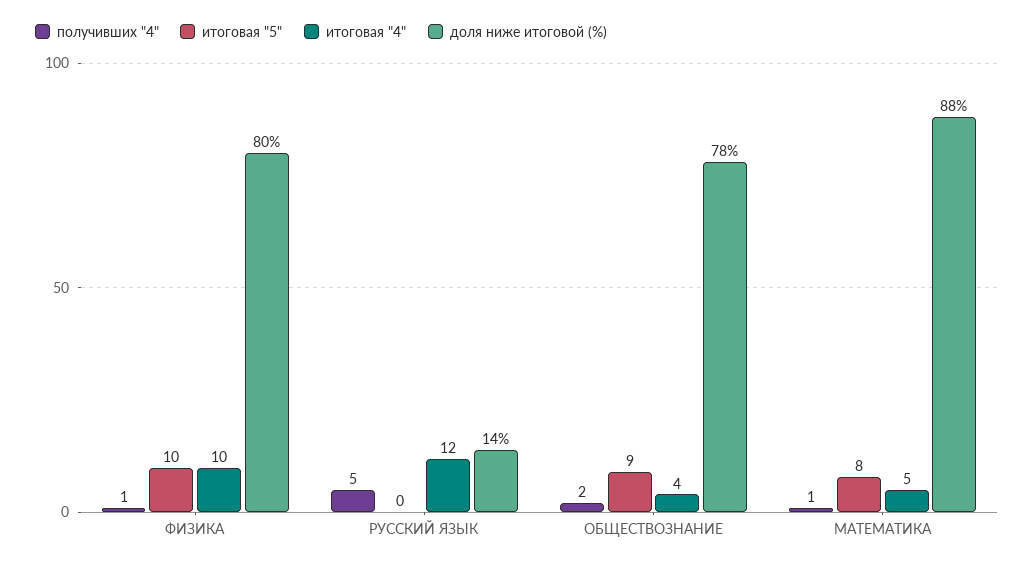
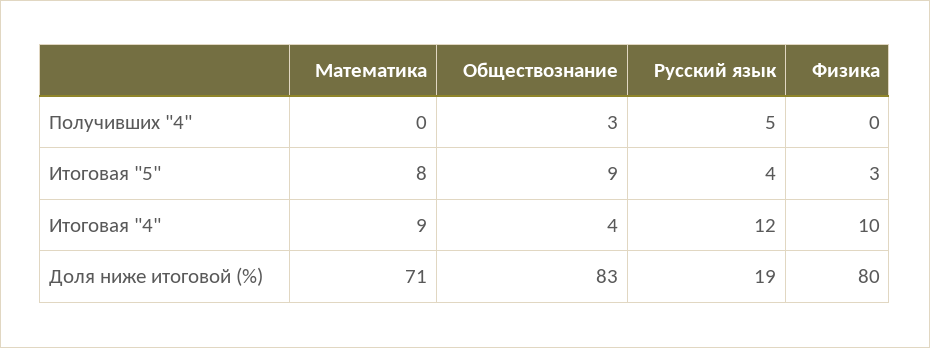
получивших "4", ФИЗИКА: 1 -> 0
итоговая "5", ФИЗИКА: 10 -> 3
итоговая "5", РУССКИЙ ЯЗЫК: 0 -> 4
доля ниже итоговой (%), РУССКИЙ ЯЗЫК: 14 -> 19
получивших "4", ОБЩЕСТВОЗНАНИЕ: 2 -> 3
доля ниже итоговой (%), ОБЩЕСТВОЗНАНИЕ: 78 -> 83
получивших "4", МАТЕМАТИКА: 1 -> 0
итоговая "4", МАТЕМАТИКА: 5 -> 9
доля ниже итоговой (%), МАТЕМАТИКА: 88 -> 71

